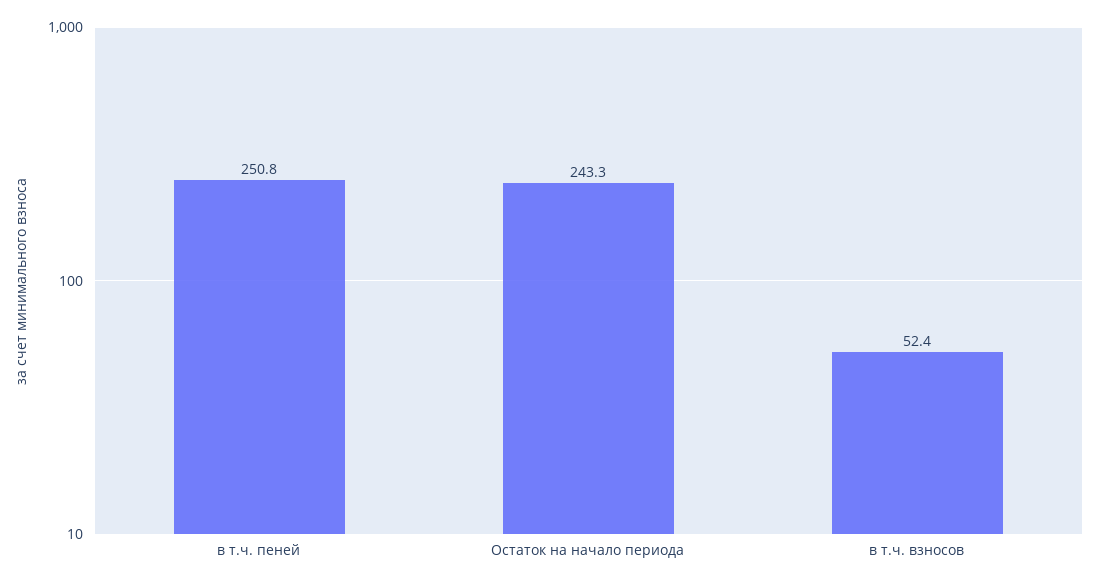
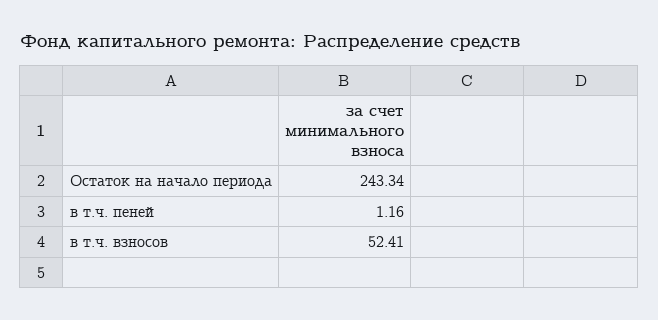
в т.ч. пеней: 250.8 -> 1.16

